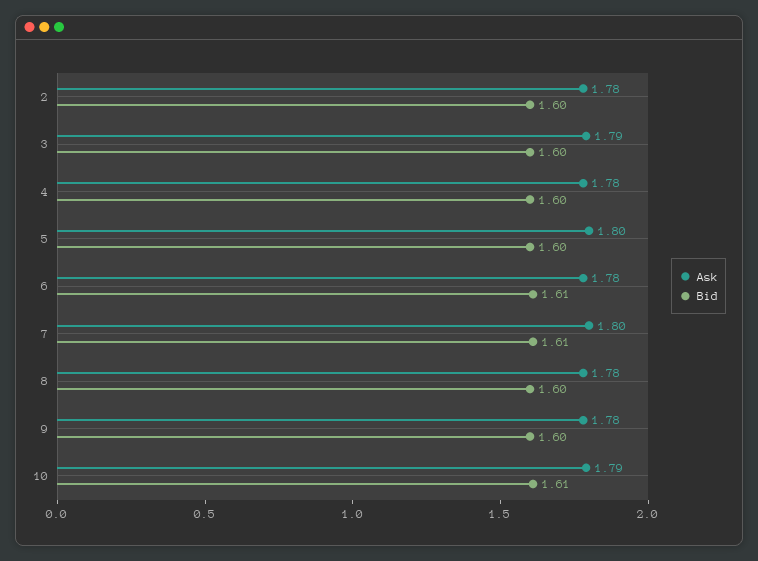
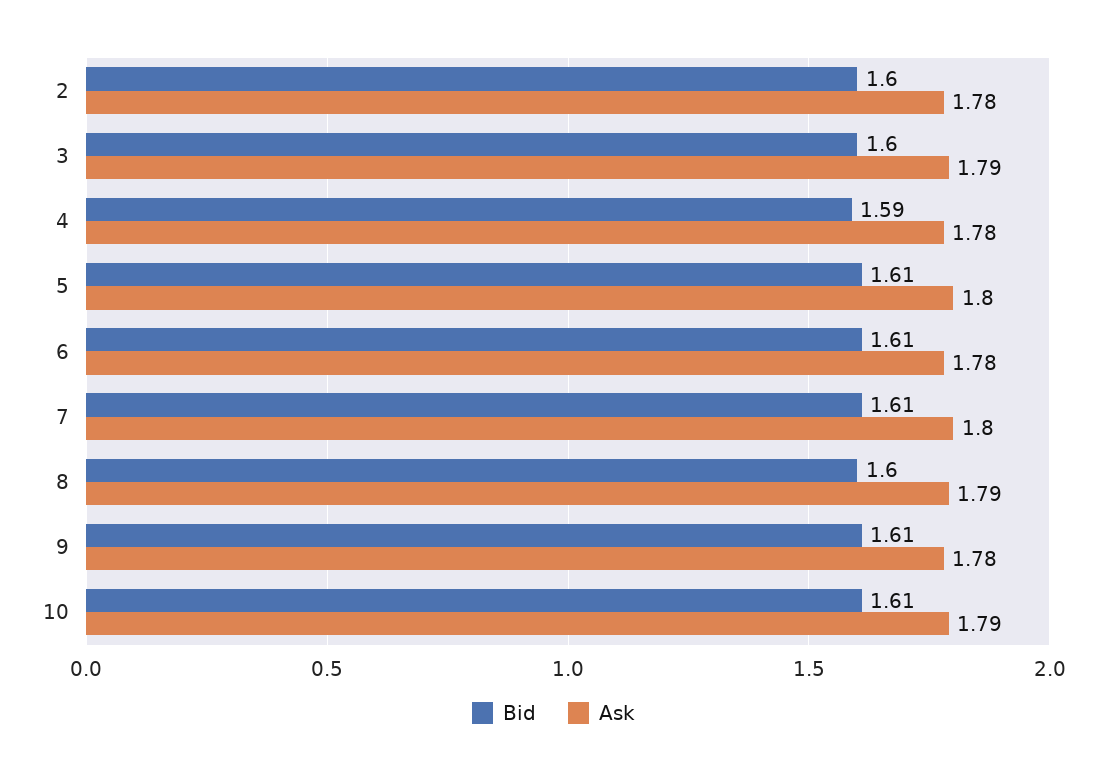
Bid, 4: 1.6 -> 1.59
Bid, 5: 1.6 -> 1.61
Ask, 8: 1.78 -> 1.79
Bid, 9: 1.6 -> 1.61

